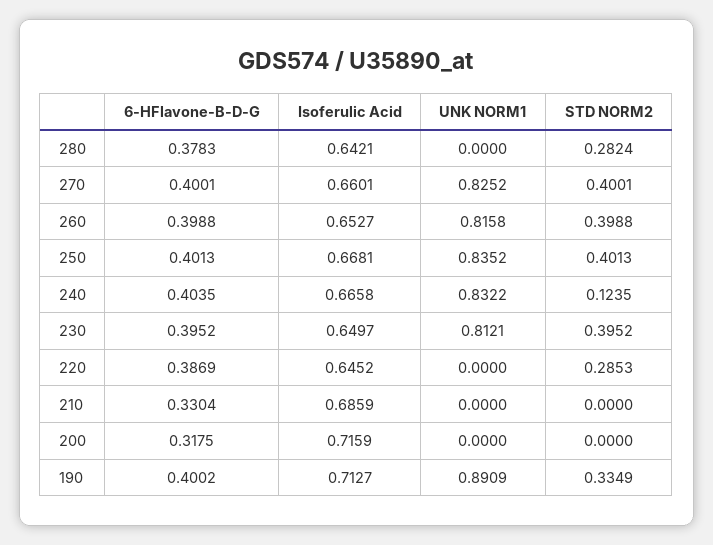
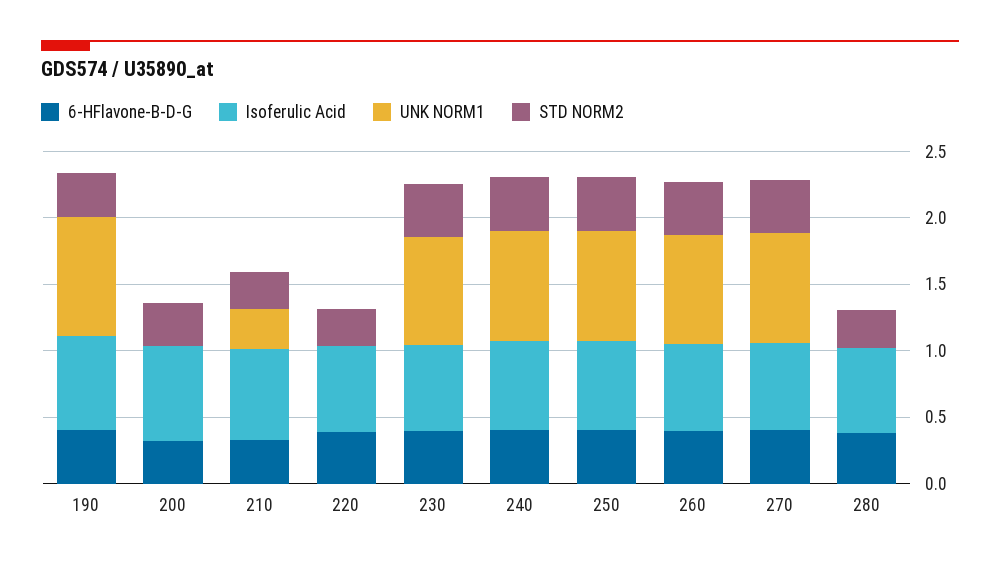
STD NORM2, 240: 0.1235 -> 0.4
UNK NORM1, 210: 0 -> 0.3
STD NORM2, 210: 0 -> 0.3
STD NORM2, 200: 0 -> 0.3

